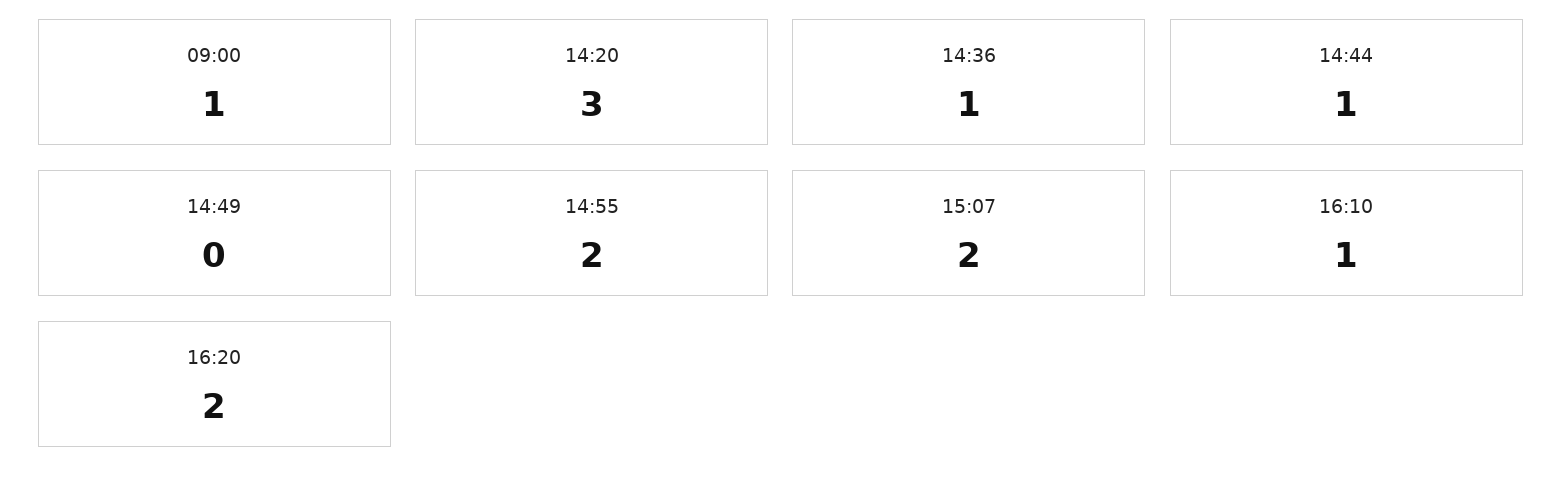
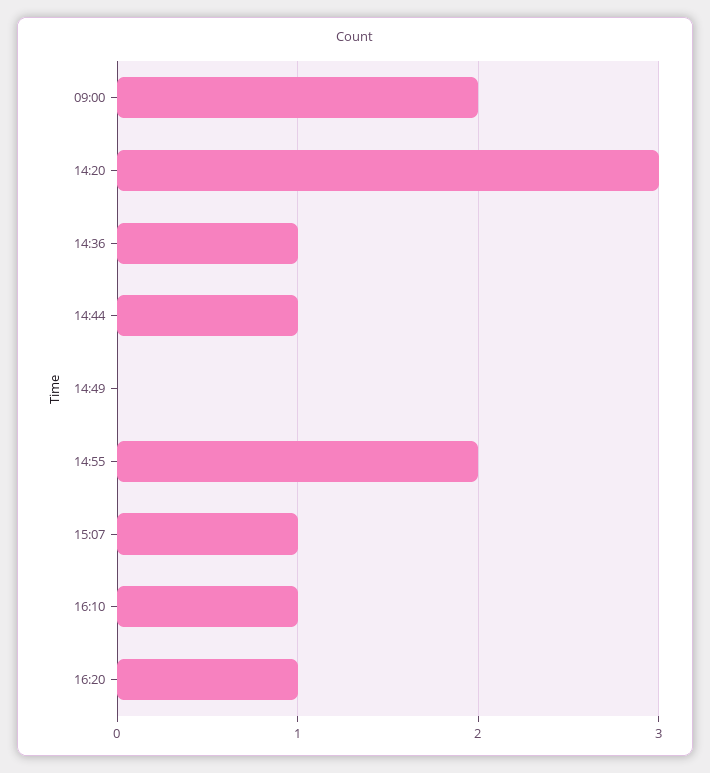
09:00: 1 -> 2
15:07: 2 -> 1
16:20: 2 -> 1

